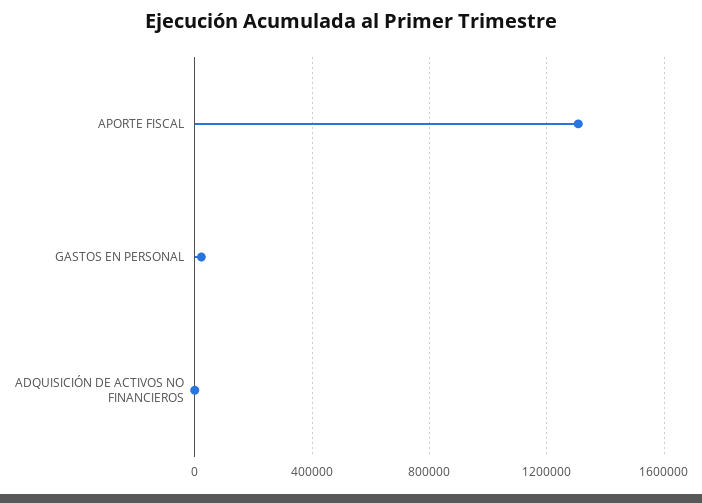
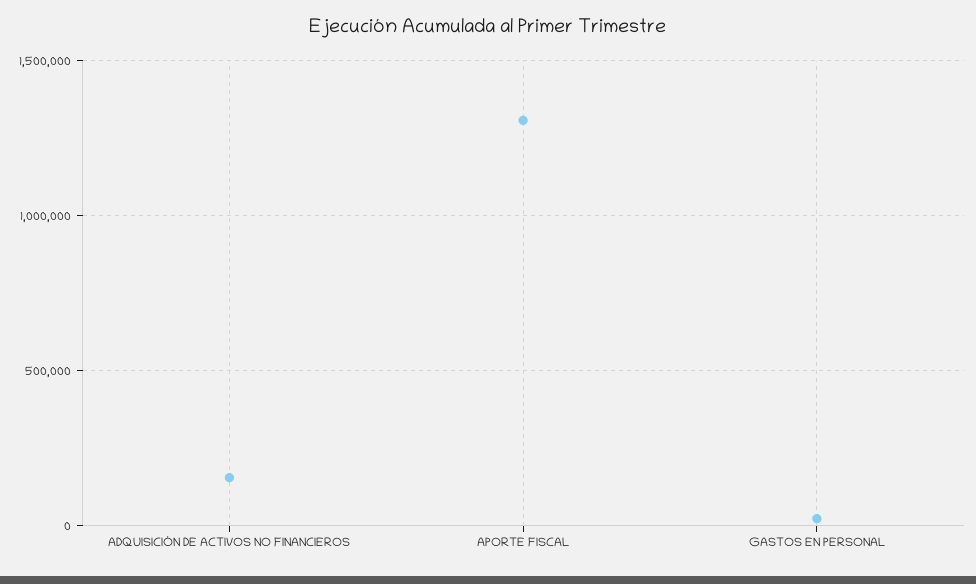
ADQUISICIÓN DE ACTIVOS NO FINANCIEROS: 0 -> 150000

